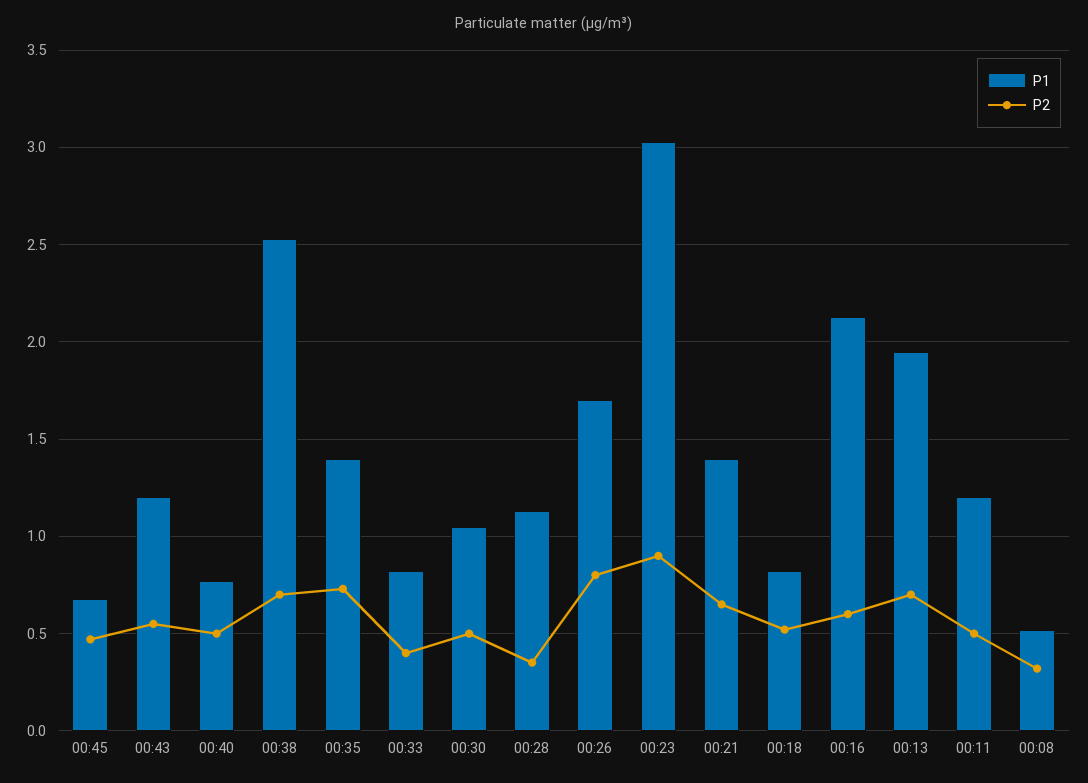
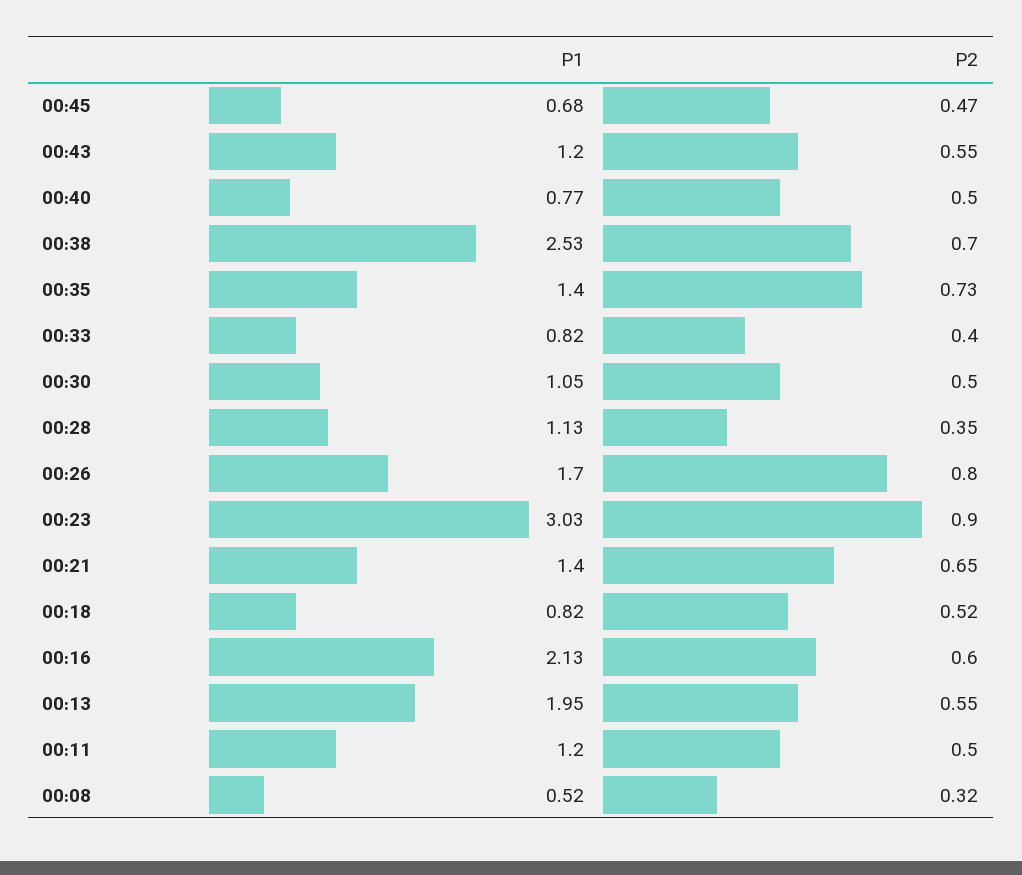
P2, 00:13: 0.7 -> 0.55

